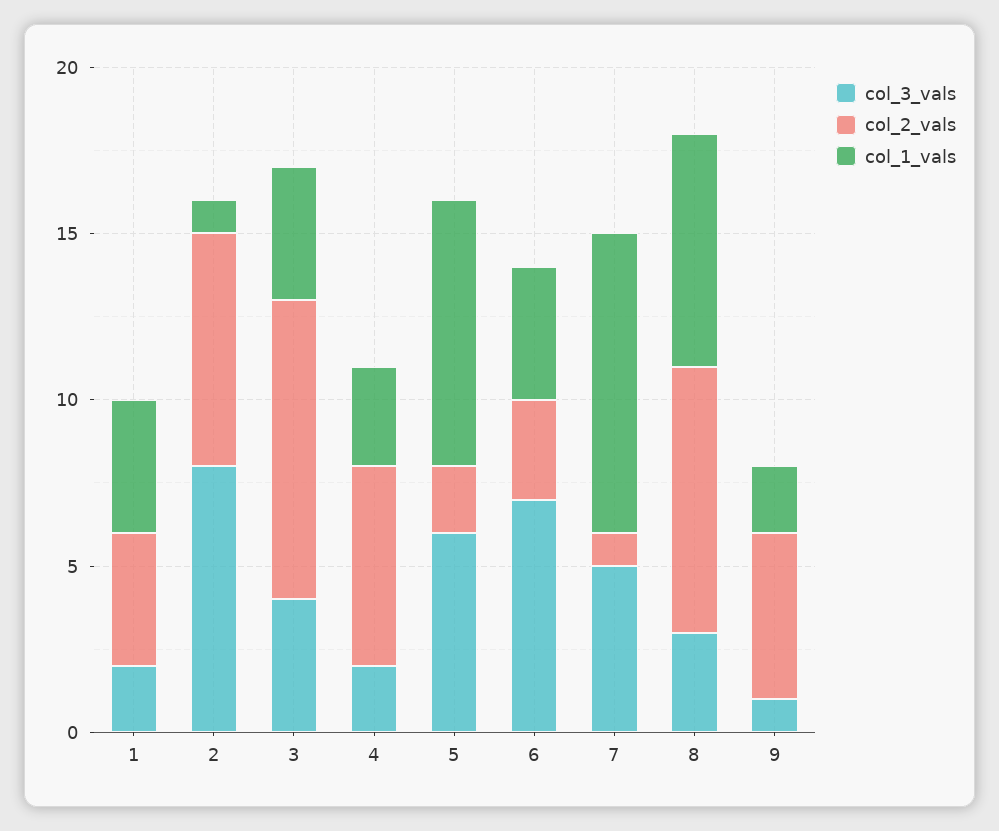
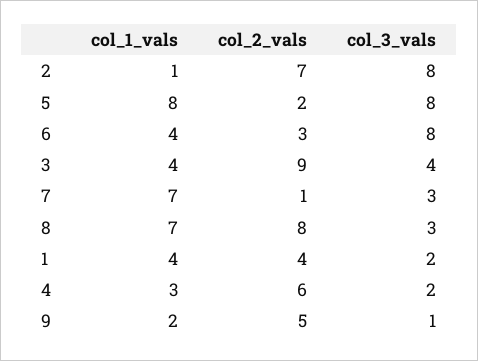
col_3_vals, 5: 6 -> 8
col_3_vals, 6: 7 -> 8
col_3_vals, 7: 5 -> 3
col_1_vals, 7: 9 -> 7

